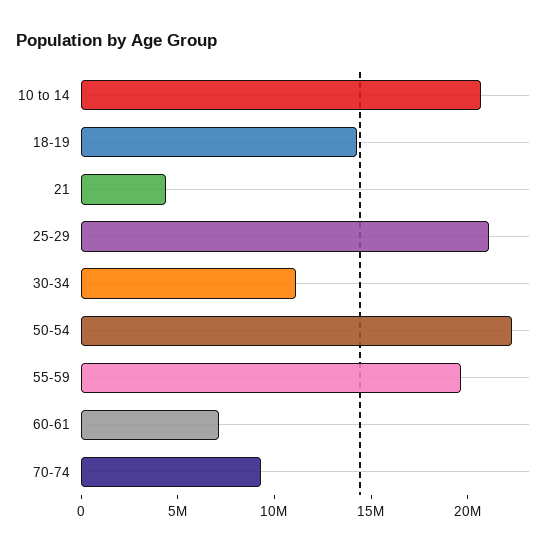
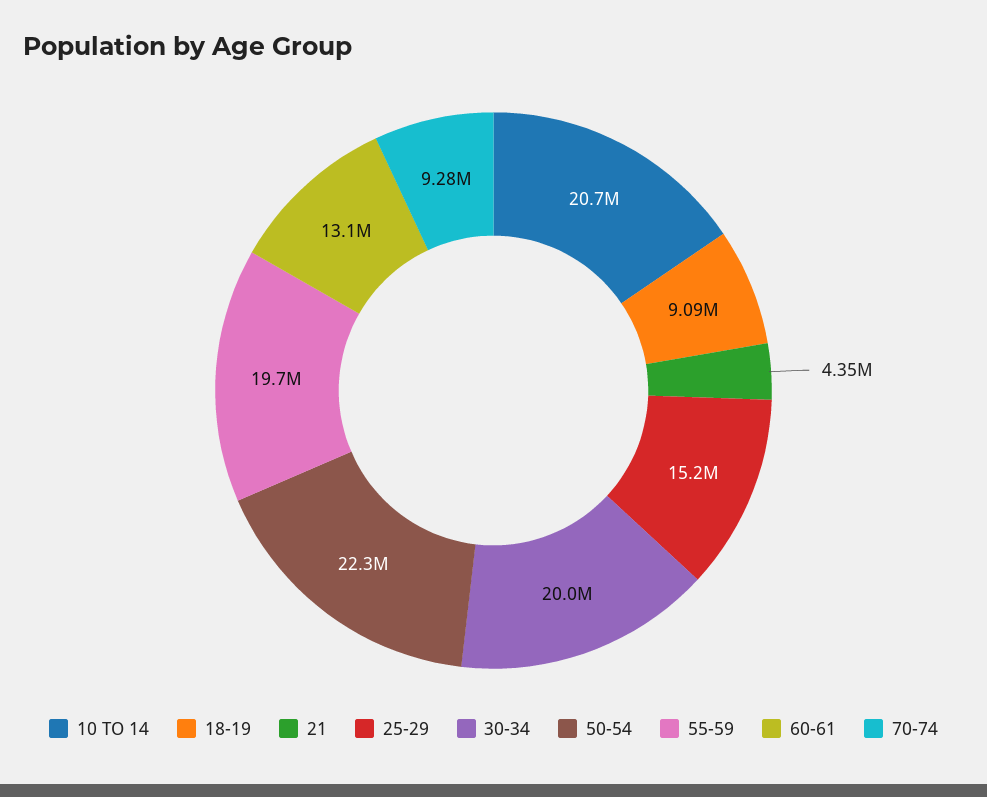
18-19: 14000000 -> 9090000
25-29: 21000000 -> 15200000
30-34: 11000000 -> 20000000
60-61: 7000000 -> 13100000

